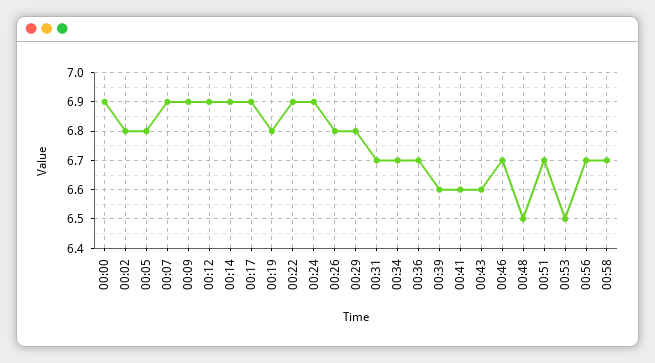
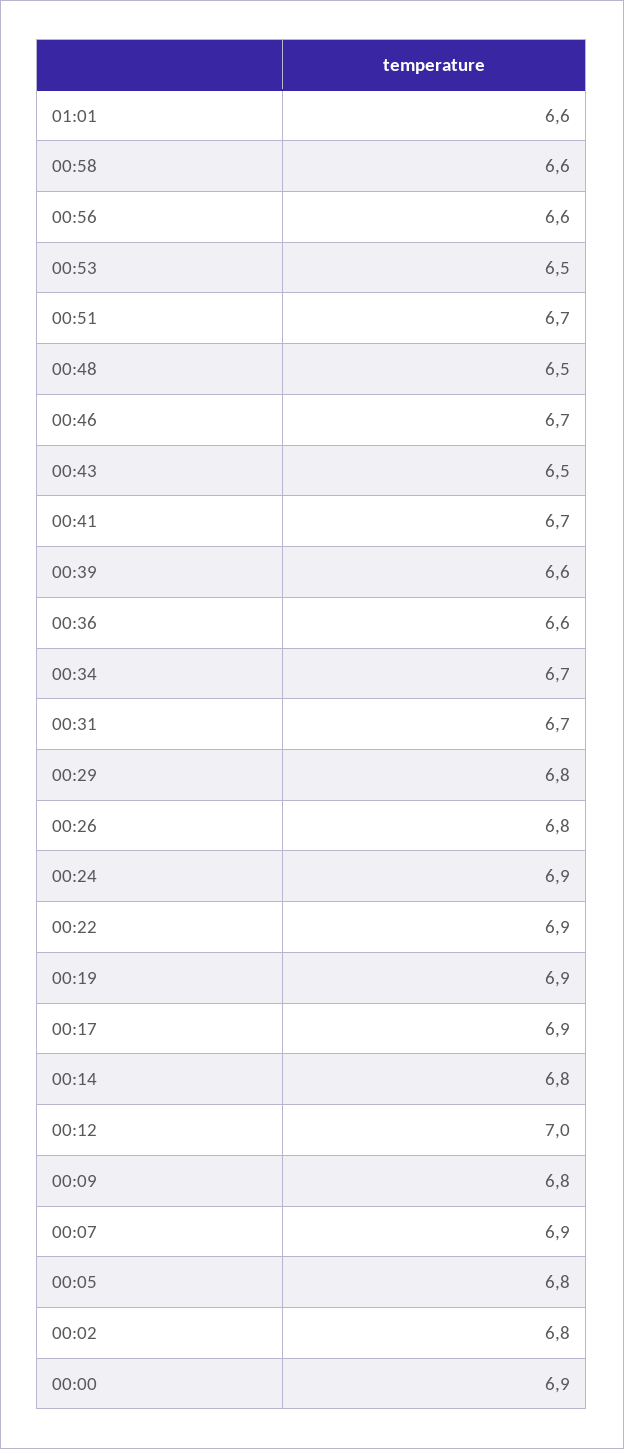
00:09: 6.9 -> 6.8
00:12: 6.9 -> 7
00:14: 6.9 -> 6.8
00:19: 6.8 -> 6.9
00:36: 6.7 -> 6.6
00:41: 6.6 -> 6.7
00:43: 6.6 -> 6.5
00:56: 6.7 -> 6.6
00:58: 6.7 -> 6.6
01:01: none -> 6.6

